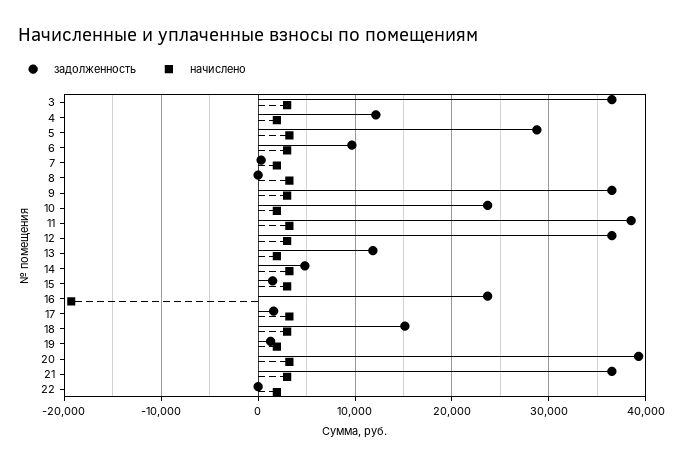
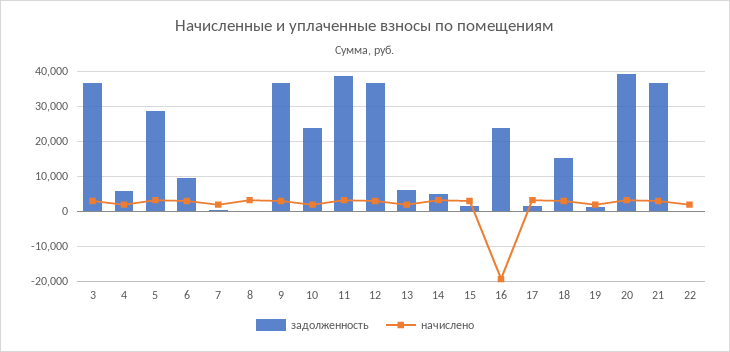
задолженность, 4: 12000 -> 6000
задолженность, 13: 12000 -> 6000

